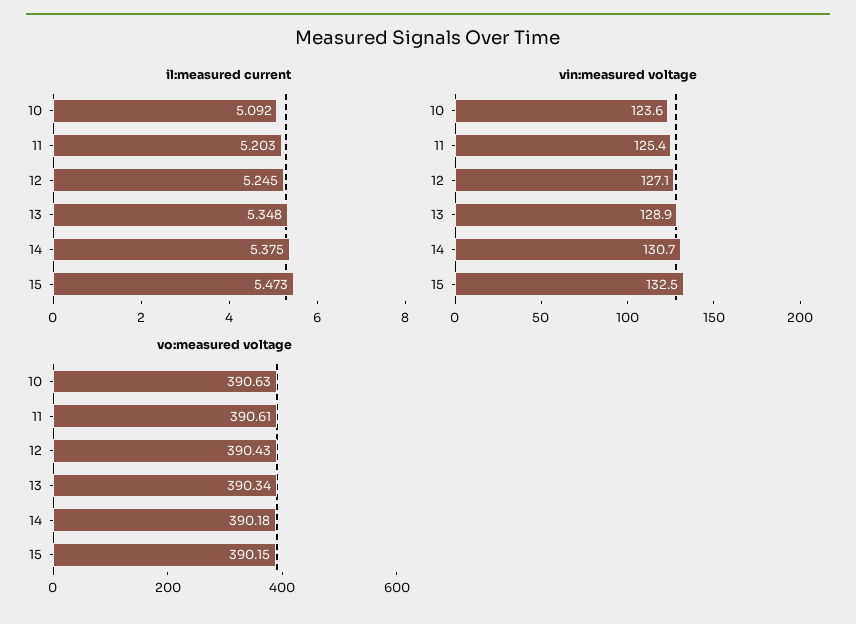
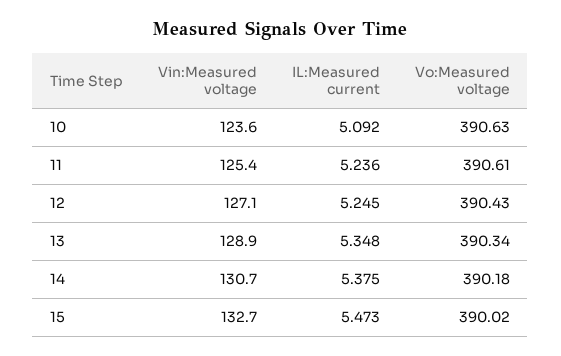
il:measured current, 11: 5.203 -> 5.236
vin:measured voltage, 15: 132.5 -> 132.7
vo:measured voltage, 15: 390.15 -> 390.02

